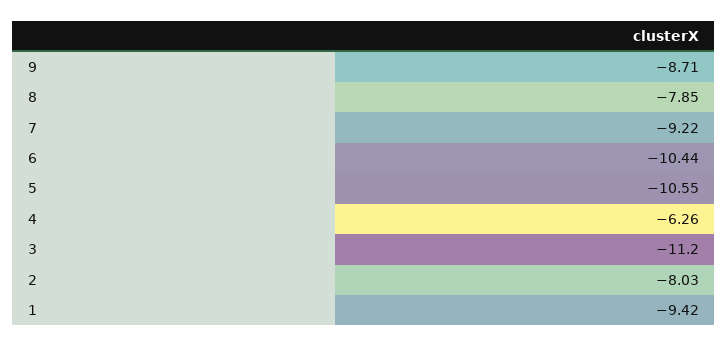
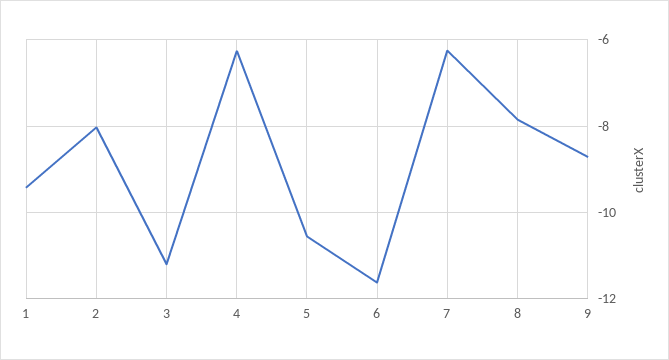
7: -9.22 -> -6.2
6: -10.44 -> -11.6

